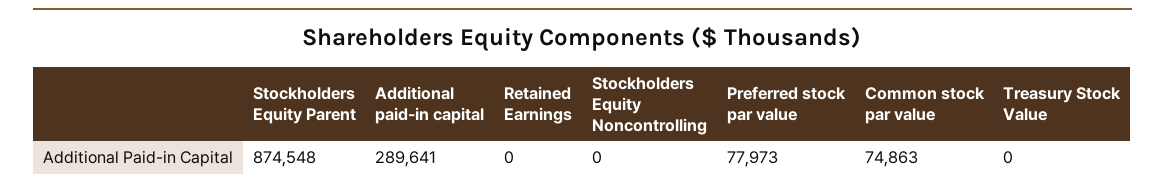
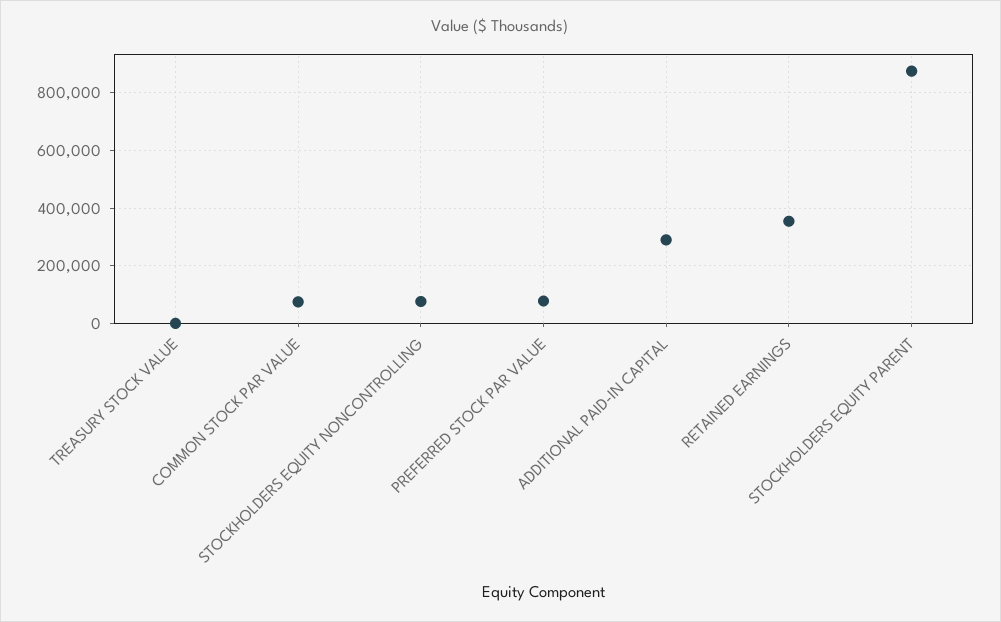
Retained Earnings: 0 -> 350000
Stockholders Equity Noncontrolling: 0 -> 75000

